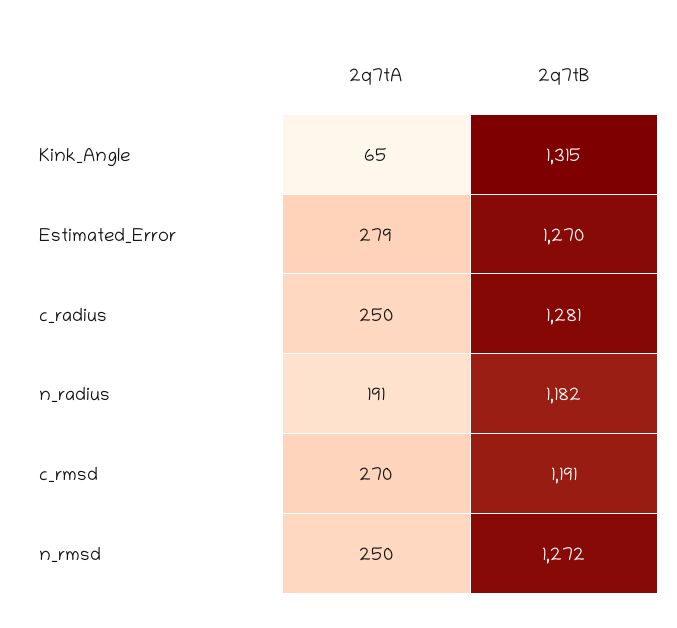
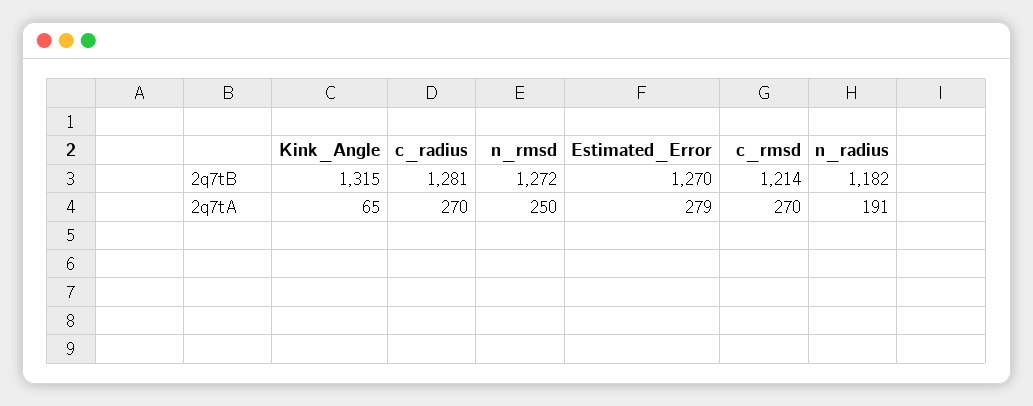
2q7tA, c_radius: 250 -> 270
2q7tB, c_rmsd: 1191 -> 1214

